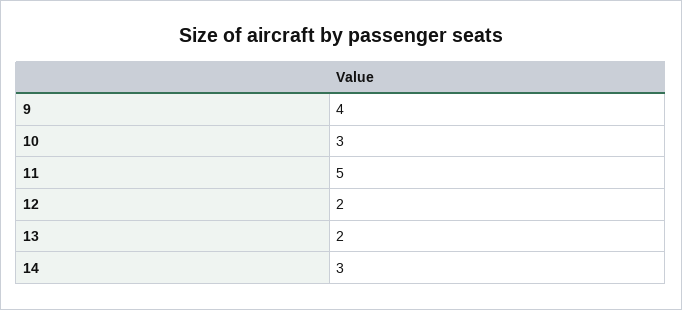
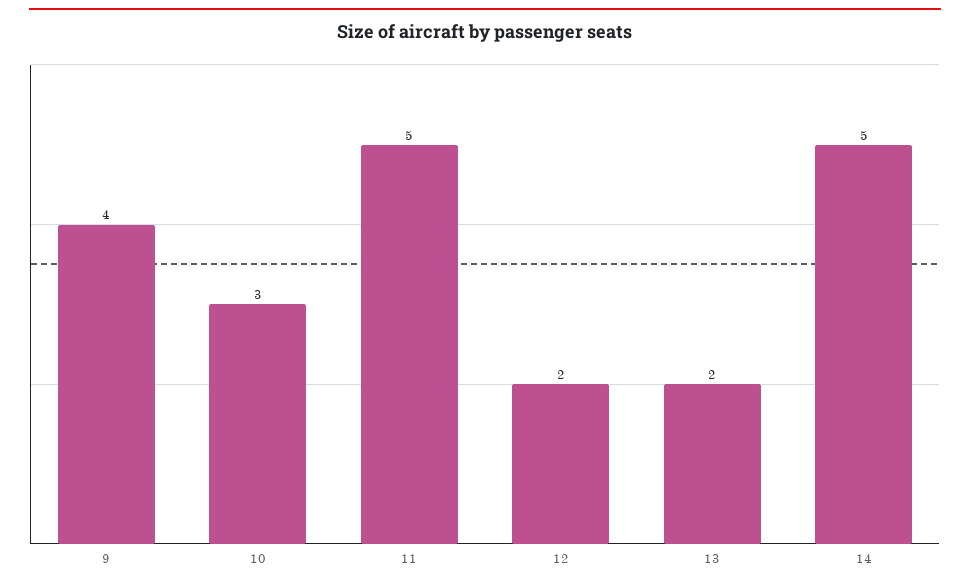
14: 3 -> 5

